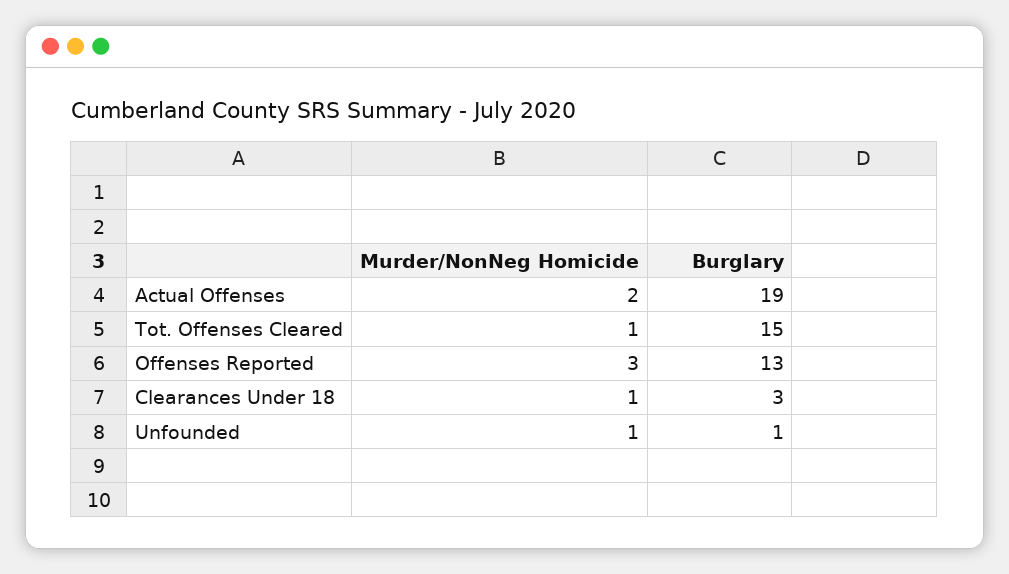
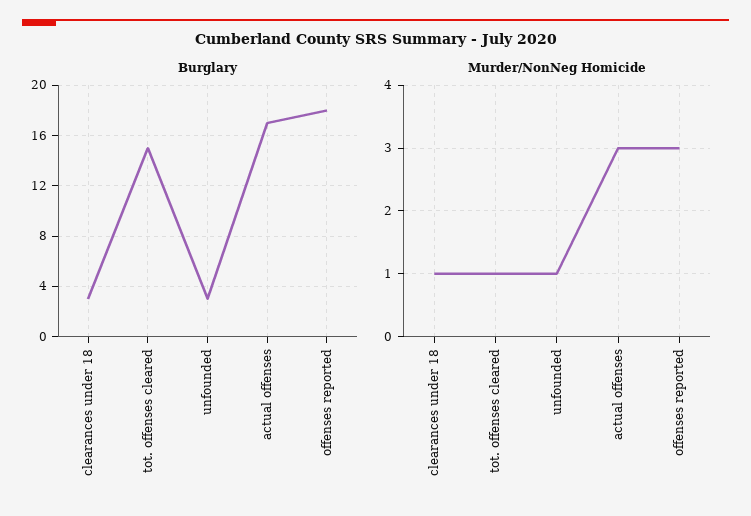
Murder/NonNeg Homicide, Actual Offenses: 2 -> 3
Burglary, Actual Offenses: 19 -> 17
Burglary, Offenses Reported: 13 -> 18
Burglary, Unfounded: 1 -> 3

